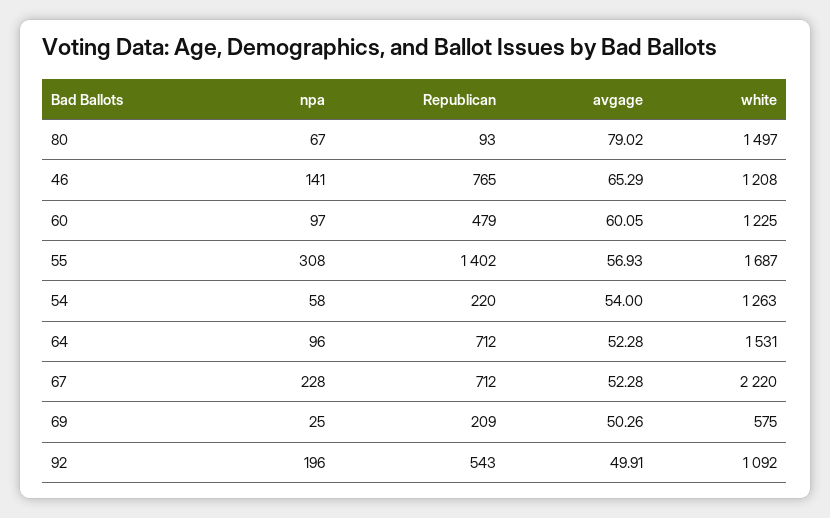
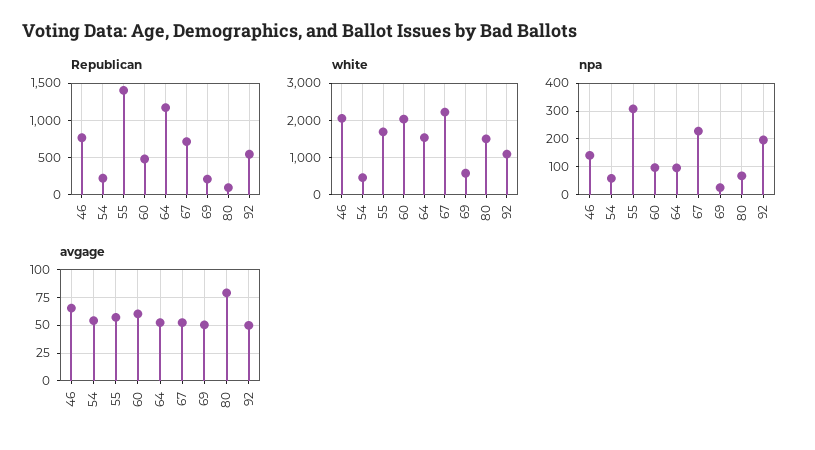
white, 46: 1208 -> 2000
white, 60: 1225 -> 2000
white, 54: 1263 -> 400
Republican, 64: 712 -> 1200

